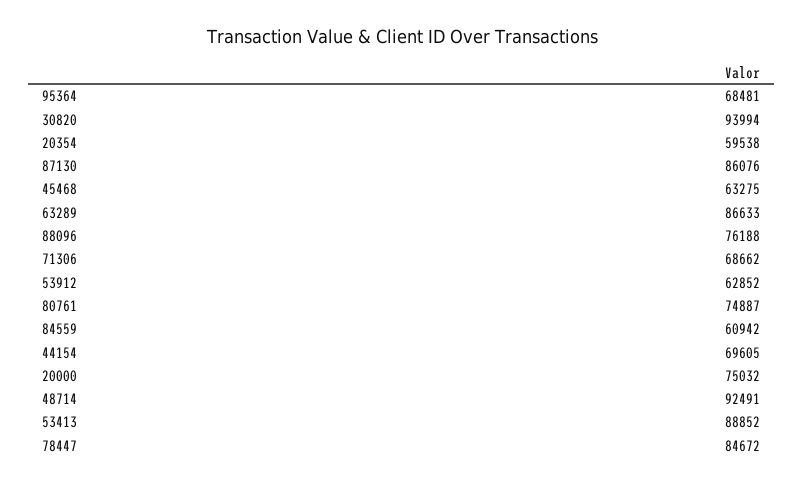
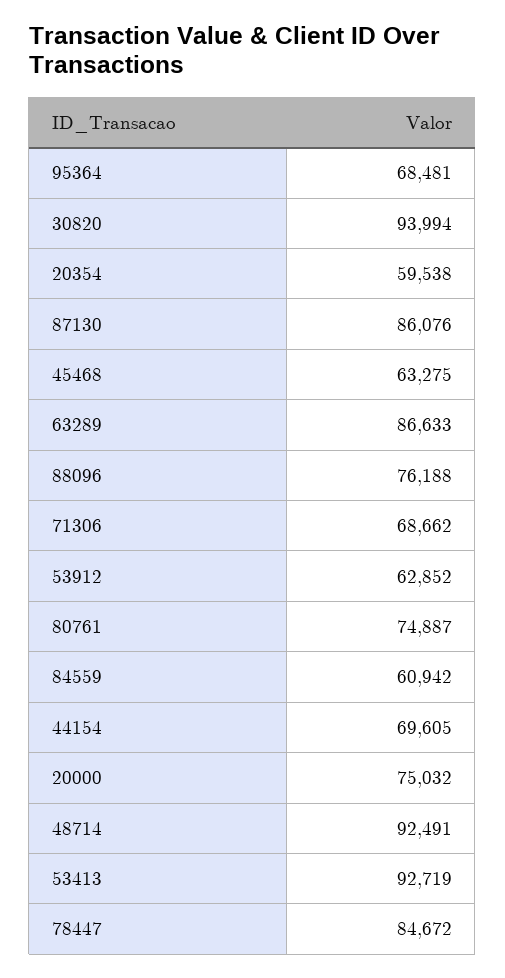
53413: 88852 -> 92719

